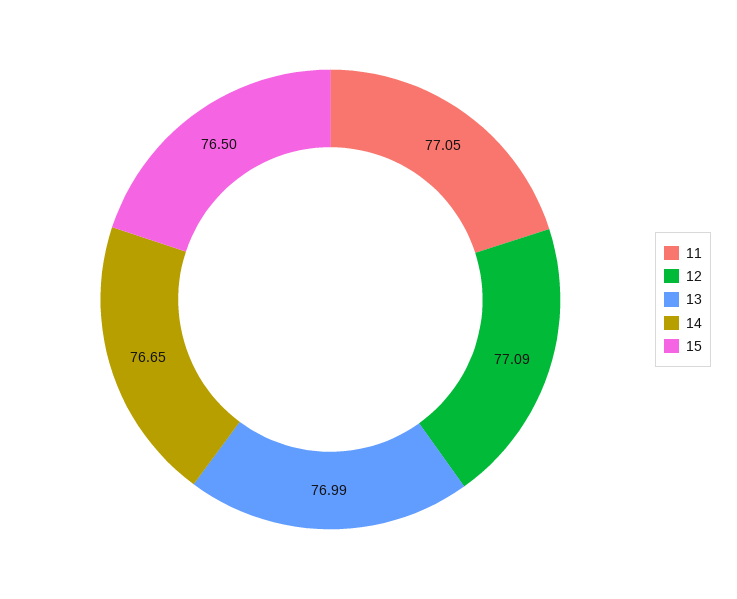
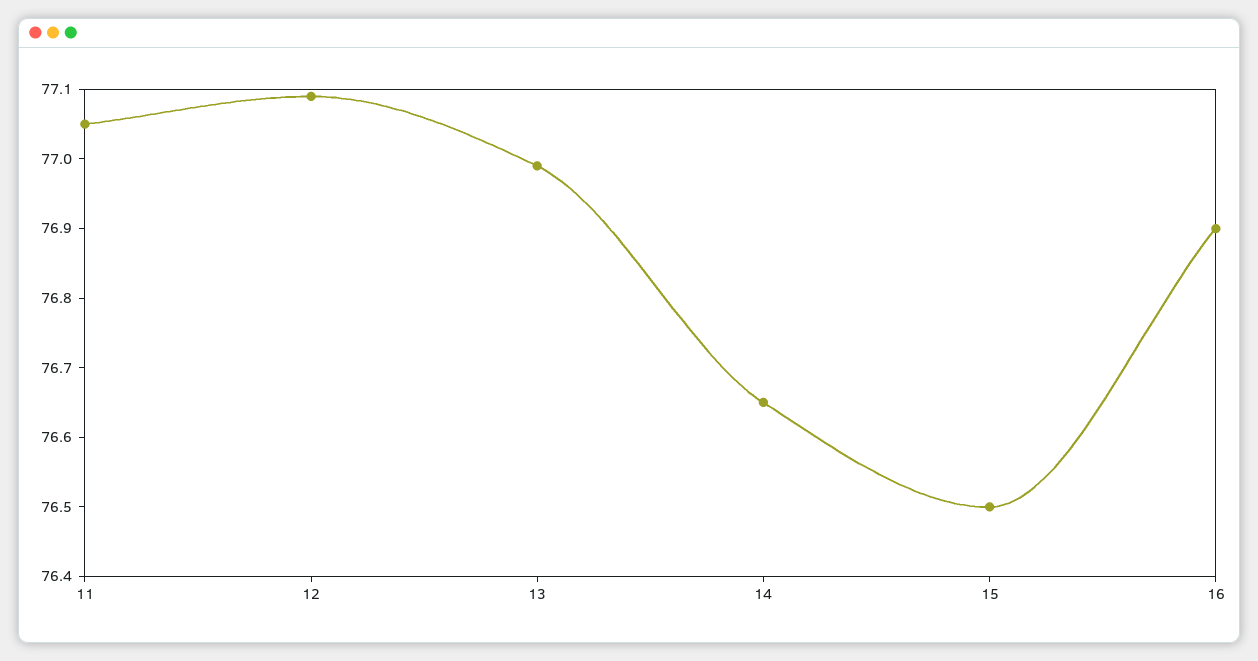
16: none -> 76.9

